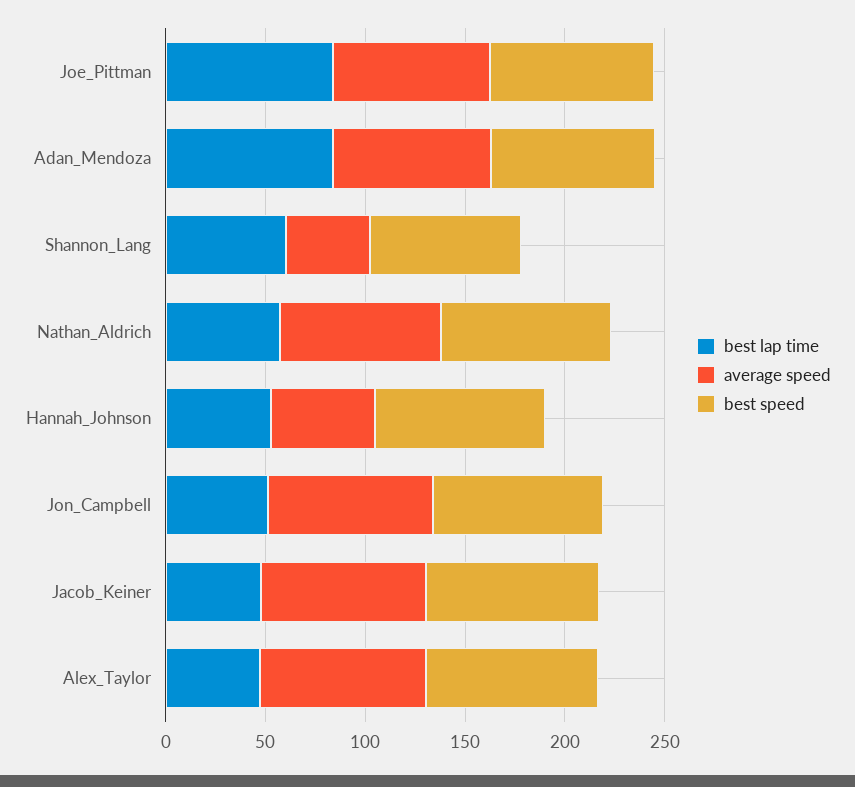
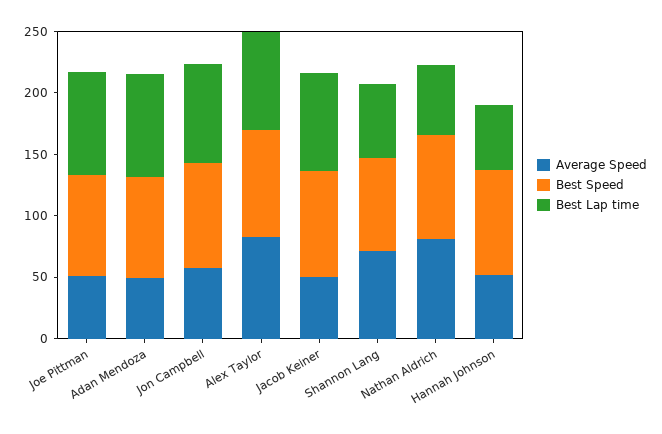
average speed, Joe_Pittman: 80 -> 50
average speed, Adan_Mendoza: 80 -> 50
average speed, Shannon_Lang: 40 -> 70
best lap time, Jon_Campbell: 50 -> 80
average speed, Jon_Campbell: 80 -> 60
best lap time, Jacob_Keiner: 50 -> 80
average speed, Jacob_Keiner: 80 -> 50
best lap time, Alex_Taylor: 50 -> 80

